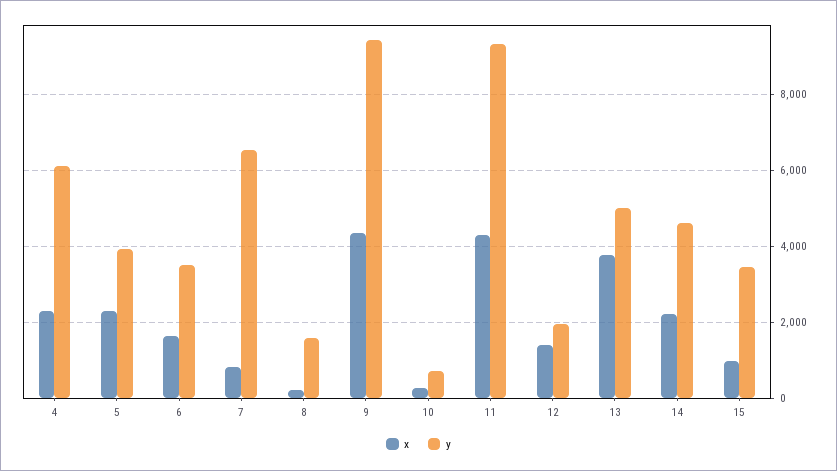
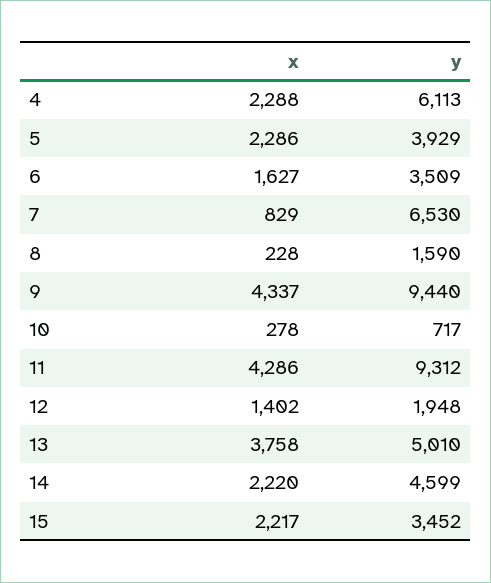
x, 15: 1000 -> 2217

